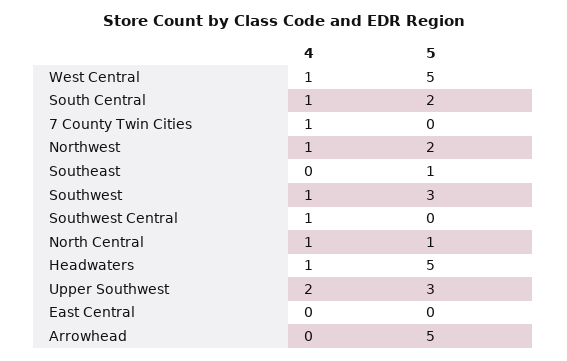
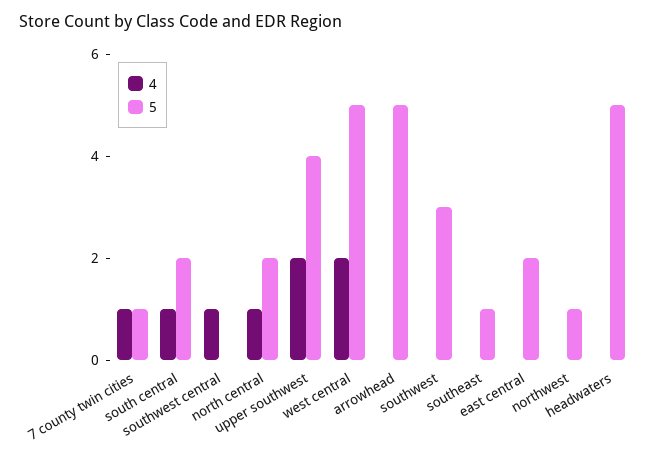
4, West Central: 1 -> 2
5, 7 County Twin Cities: 0 -> 1
4, Northwest: 1 -> 0
5, Northwest: 2 -> 1
4, Southwest: 1 -> 0
5, North Central: 1 -> 2
4, Headwaters: 1 -> 0
5, Upper Southwest: 3 -> 4
5, East Central: 0 -> 2

